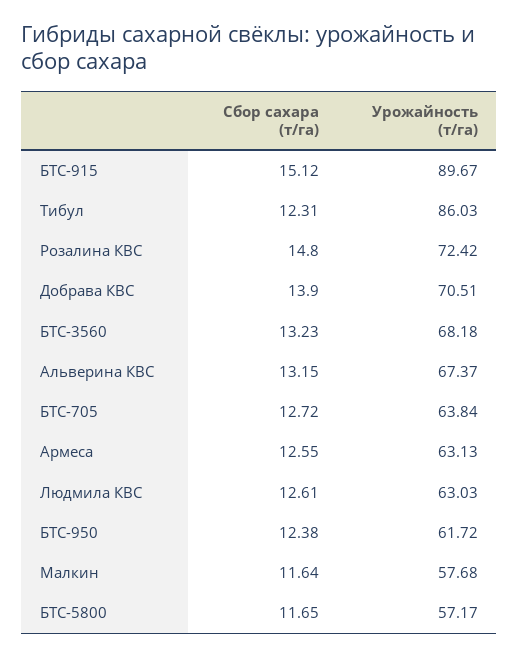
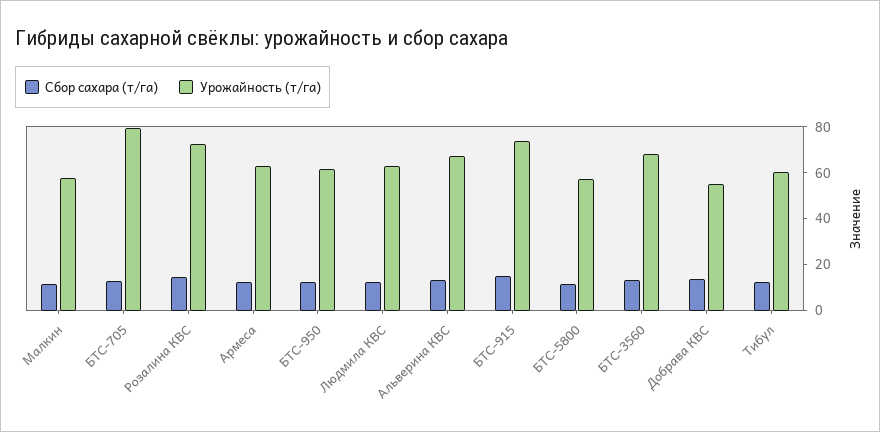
Урожайность (т/га), БТС-915: 89.67 -> 75
Урожайность (т/га), Тибул: 86.03 -> 60
Урожайность (т/га), Добрава КВС: 70.51 -> 55
Урожайность (т/га), БТС-705: 63.84 -> 80

